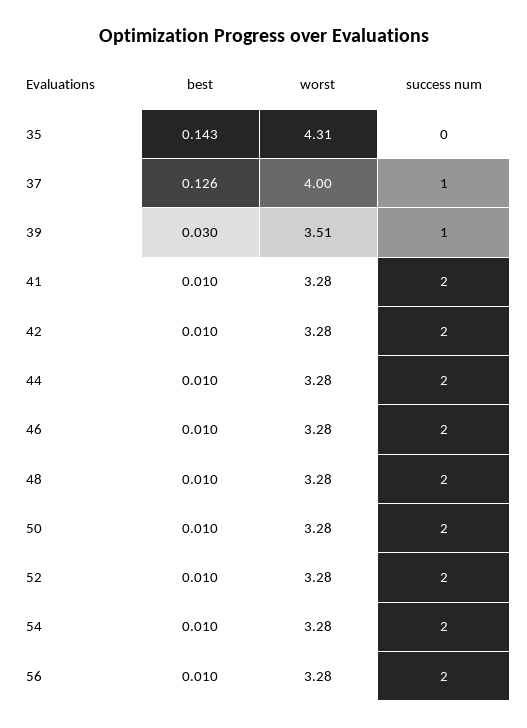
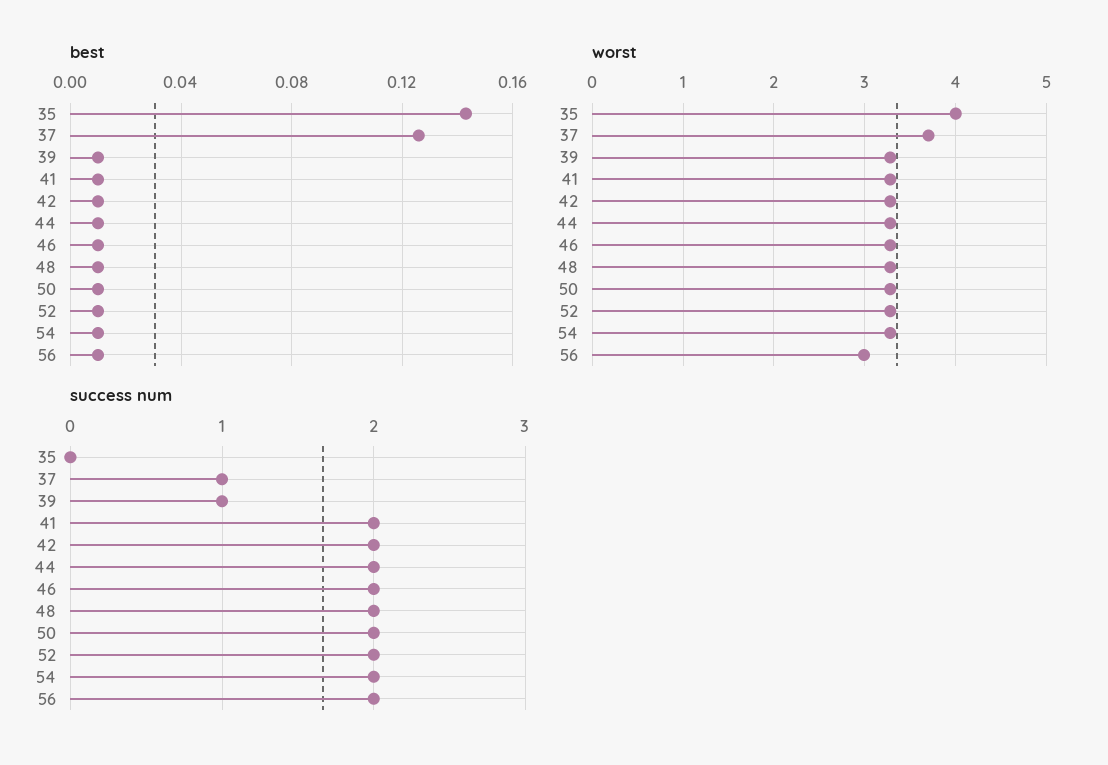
worst, 35: 4.31 -> 4
worst, 37: 4 -> 3.7
best, 39: 0.03 -> 0.01
worst, 39: 3.51 -> 3.3
worst, 56: 3.28 -> 3

